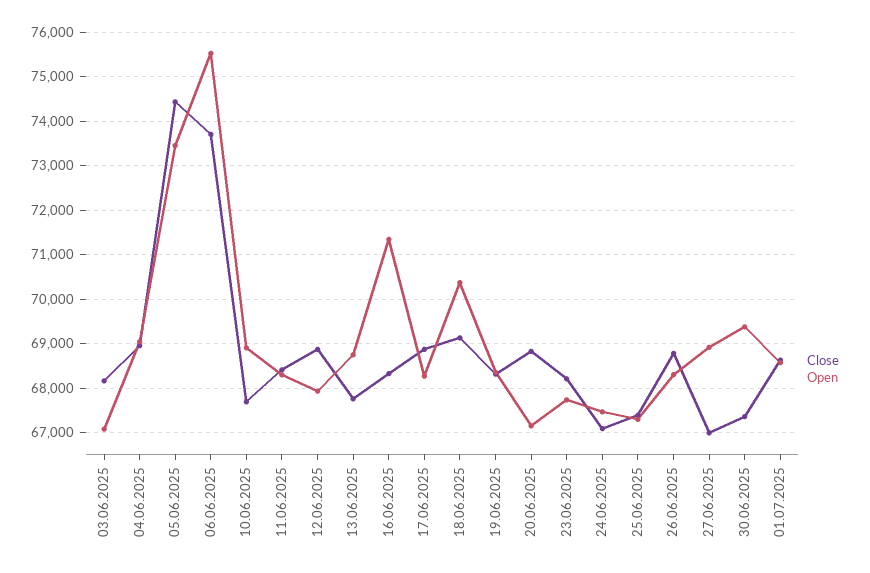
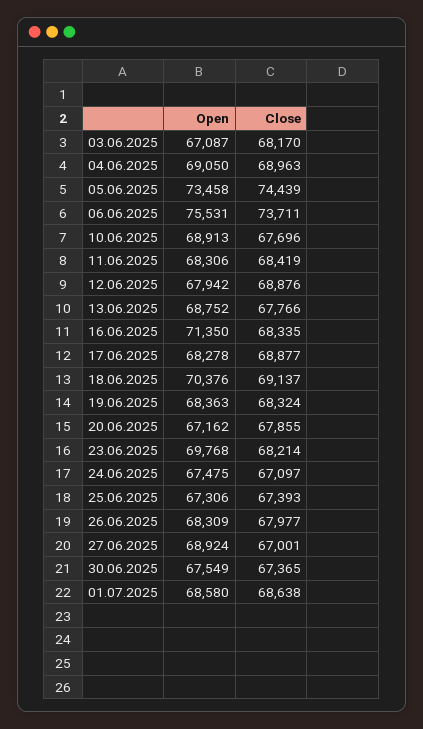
Close, 20.06.2025: 68800 -> 67855
Open, 23.06.2025: 67800 -> 69768
Close, 26.06.2025: 68800 -> 67977
Open, 30.06.2025: 69400 -> 67549

